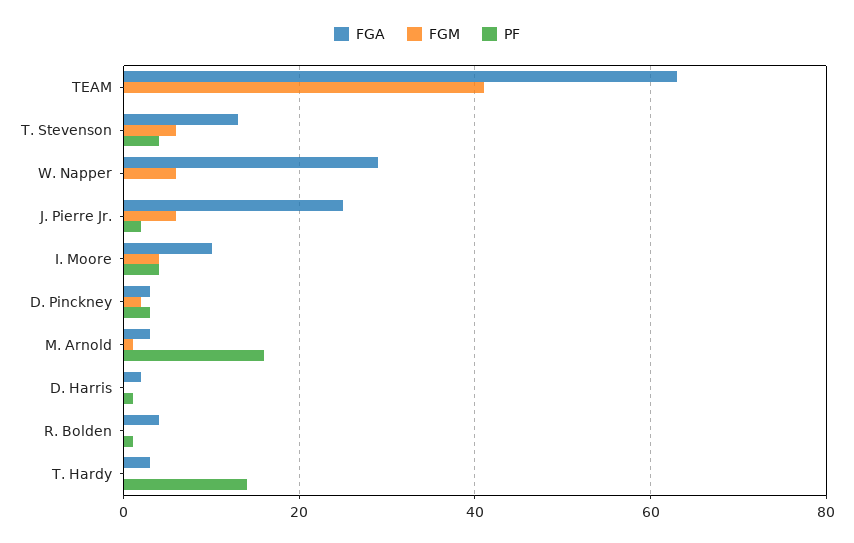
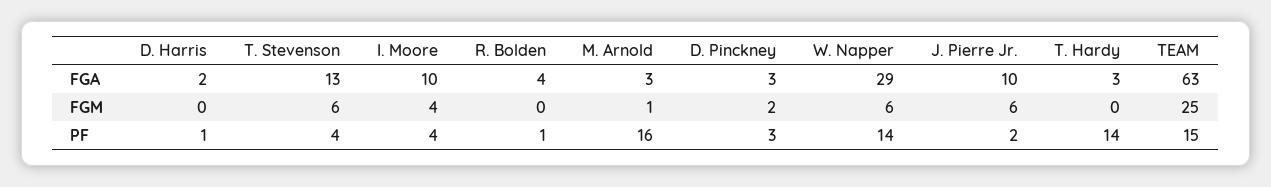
FGM, TEAM: 40 -> 25
PF, TEAM: 0 -> 15
PF, W. Napper: 0 -> 14
FGA, J. Pierre Jr.: 25 -> 10

